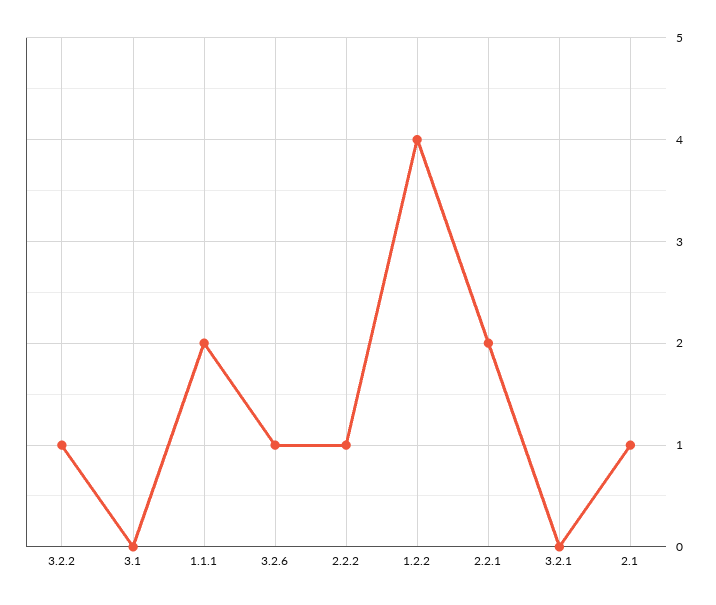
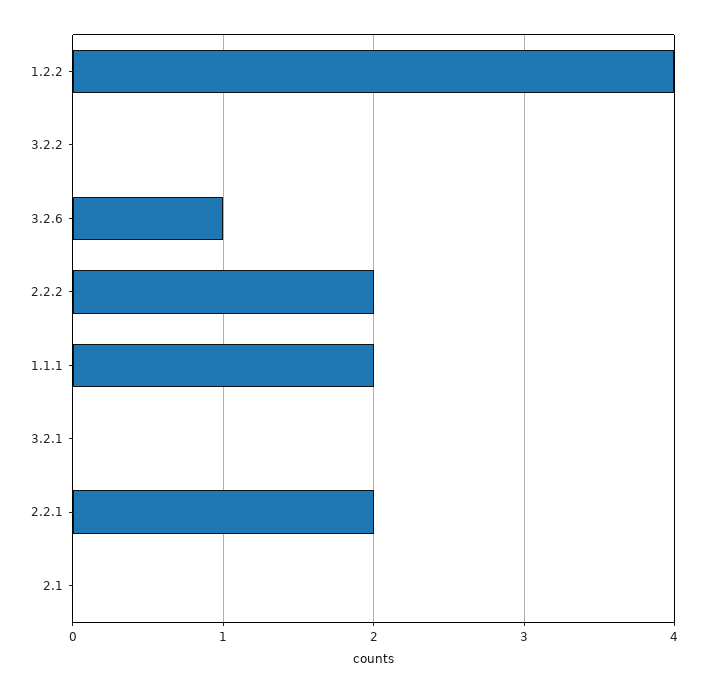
3.2.2: 1 -> 0
3.1: 0 -> none
2.2.2: 1 -> 2
2.1: 1 -> 0

